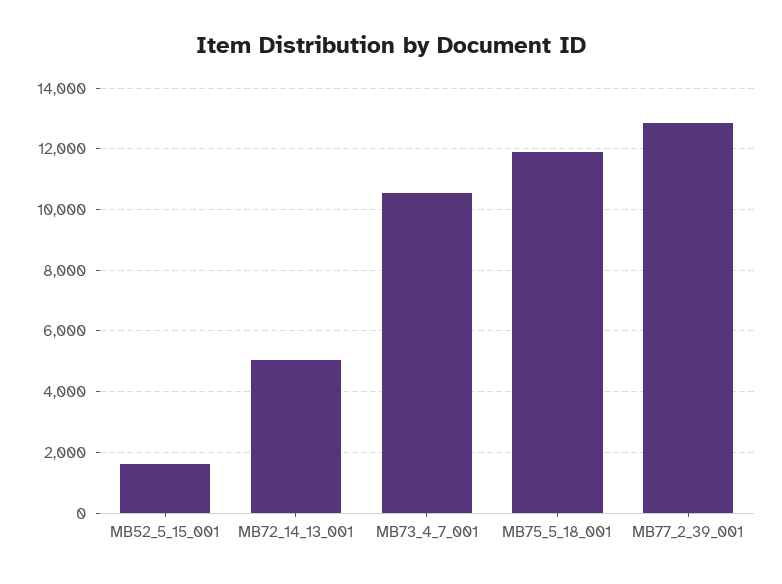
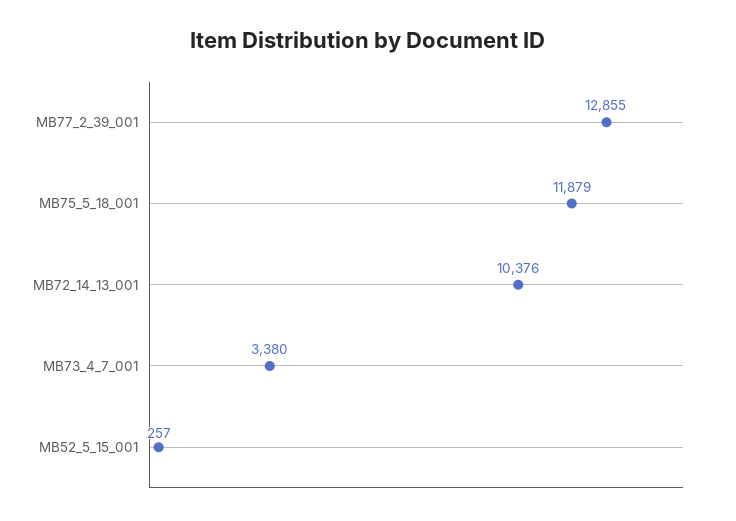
MB52_5_15_001: 1600 -> 257
MB72_14_13_001: 5000 -> 10376
MB73_4_7_001: 10600 -> 3380

